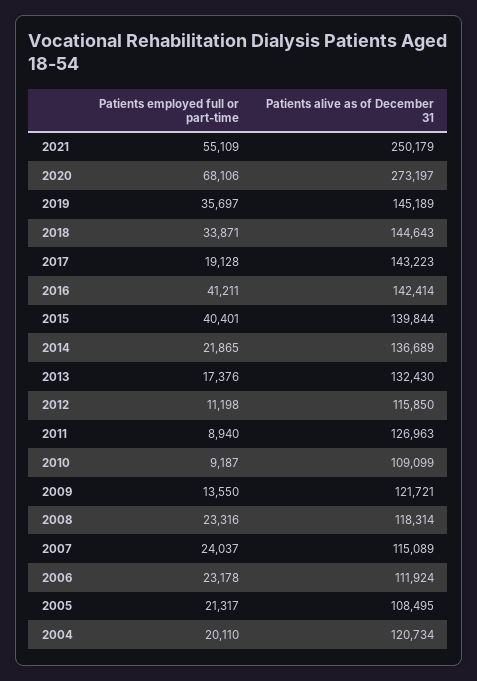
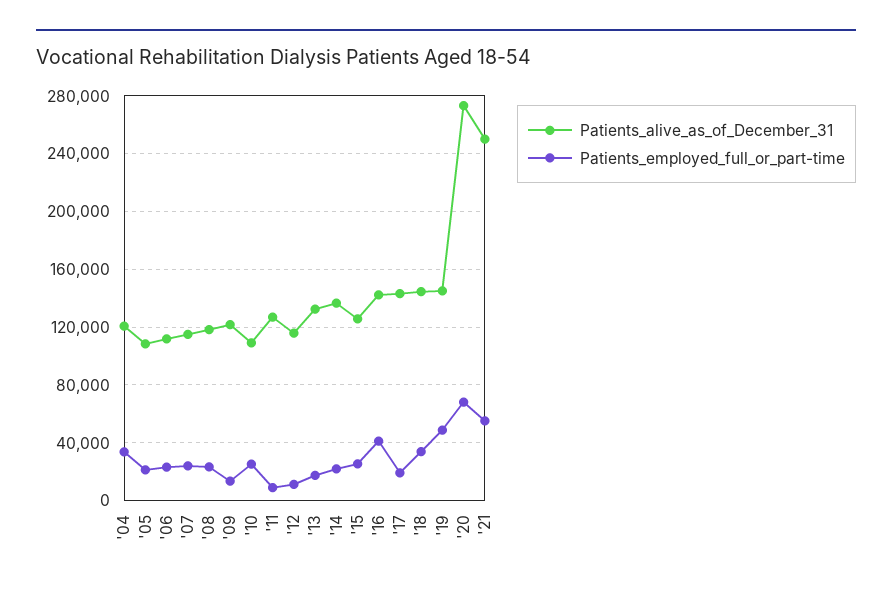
Patients employed full or part-time, 2019: 35697 -> 50000
Patients employed full or part-time, 2015: 40401 -> 25000
Patients alive as of December 31, 2015: 139844 -> 125000
Patients employed full or part-time, 2010: 9187 -> 25000
Patients employed full or part-time, 2004: 20110 -> 35000

